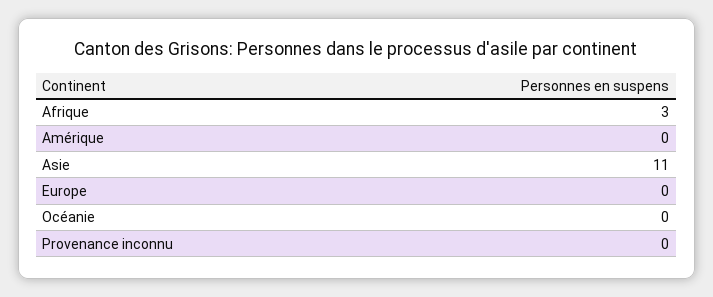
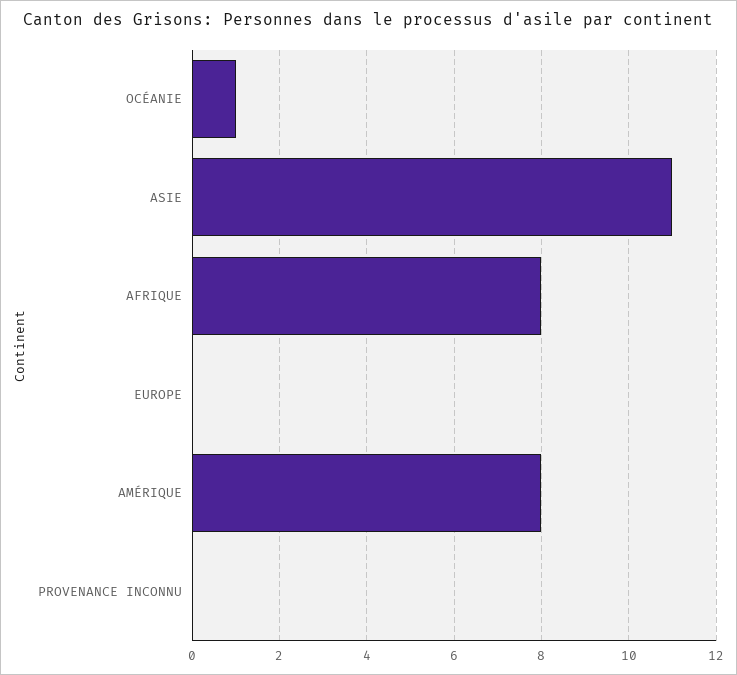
Afrique: 3 -> 8
Amérique: 0 -> 8
Océanie: 0 -> 1

